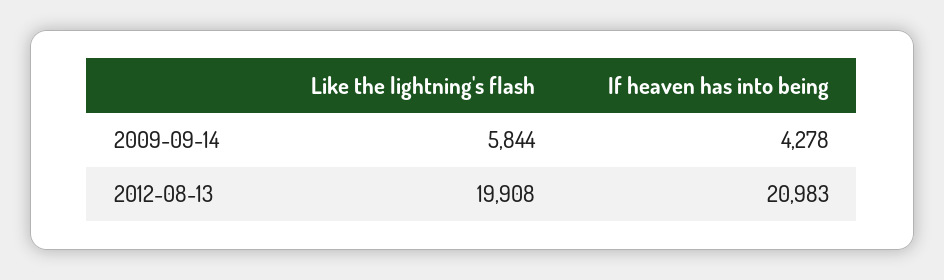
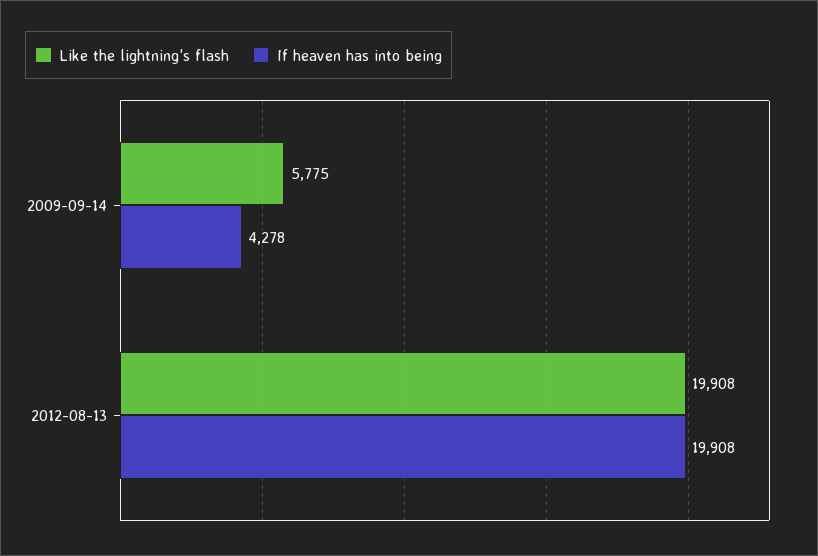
Like the lightning's flash, 2009-09-14: 5844 -> 5775
If heaven has into being, 2012-08-13: 20983 -> 19908

